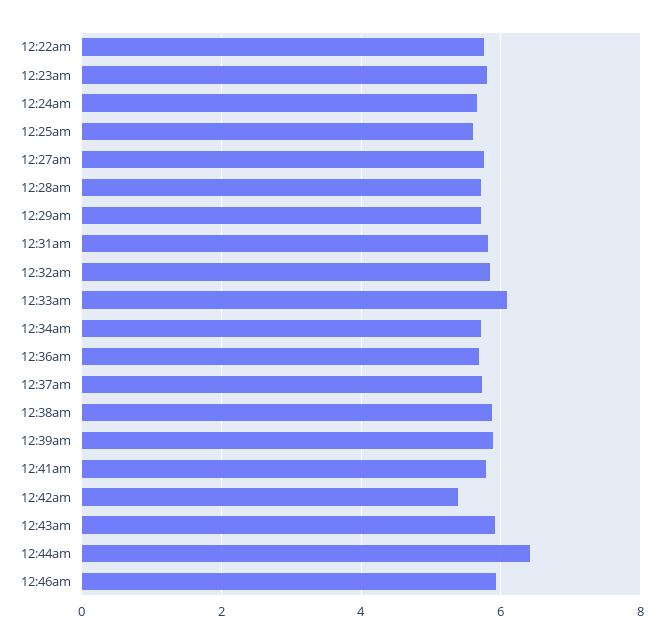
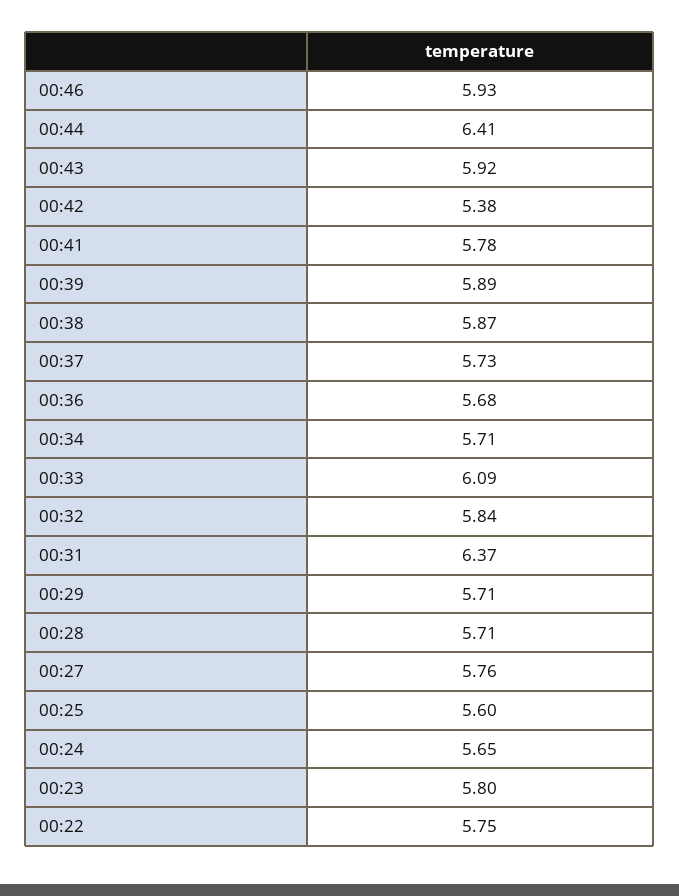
12:31am: 5.8 -> 6.37

